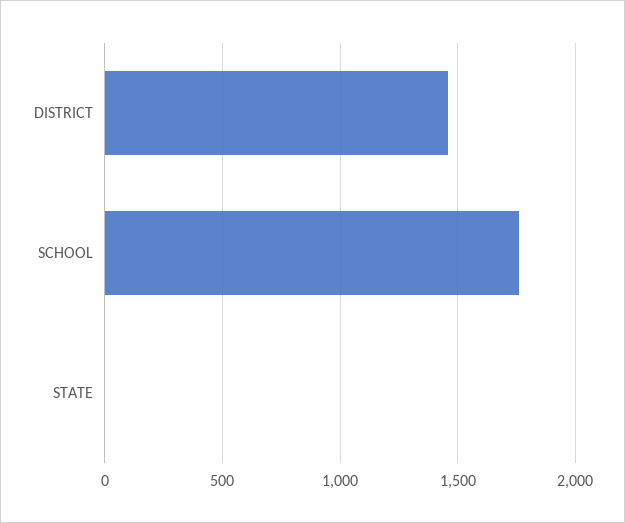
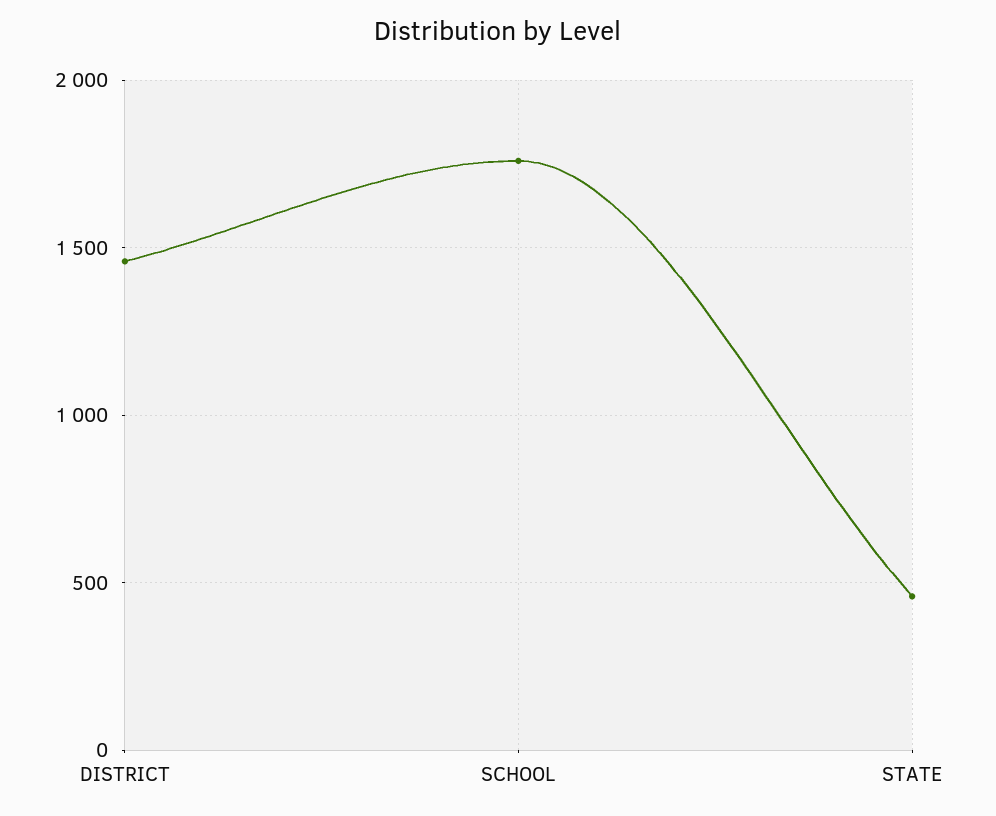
STATE: 0 -> 450

